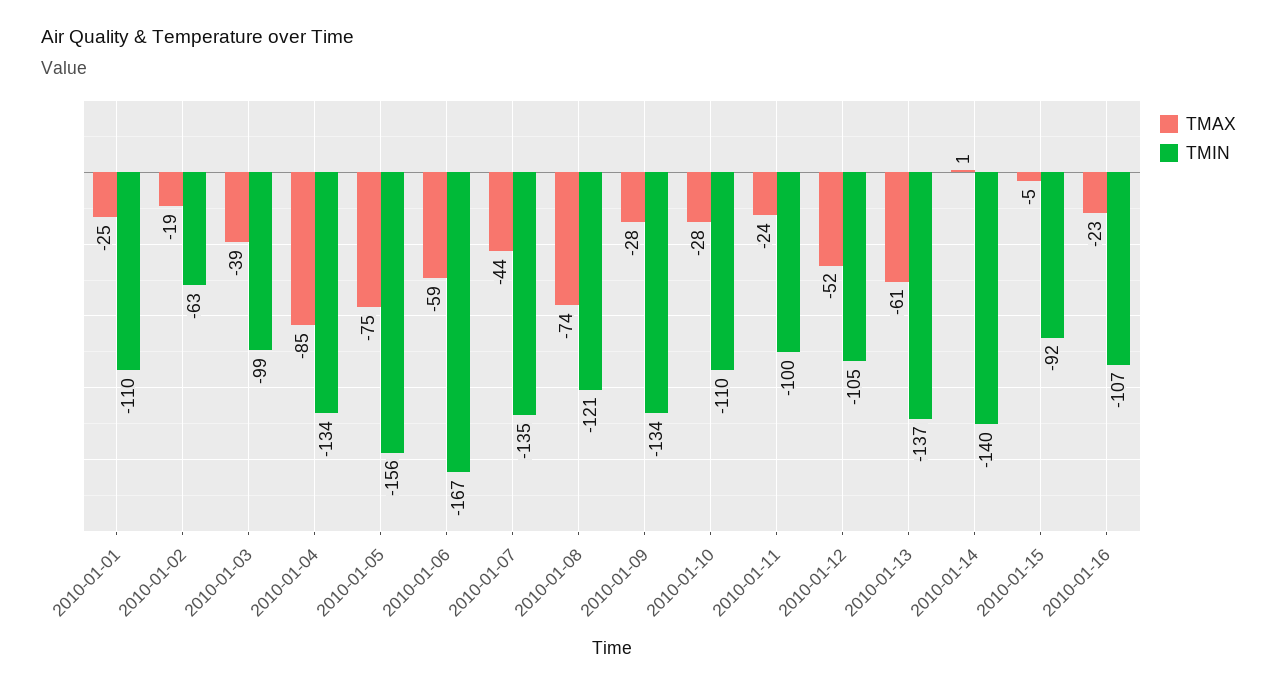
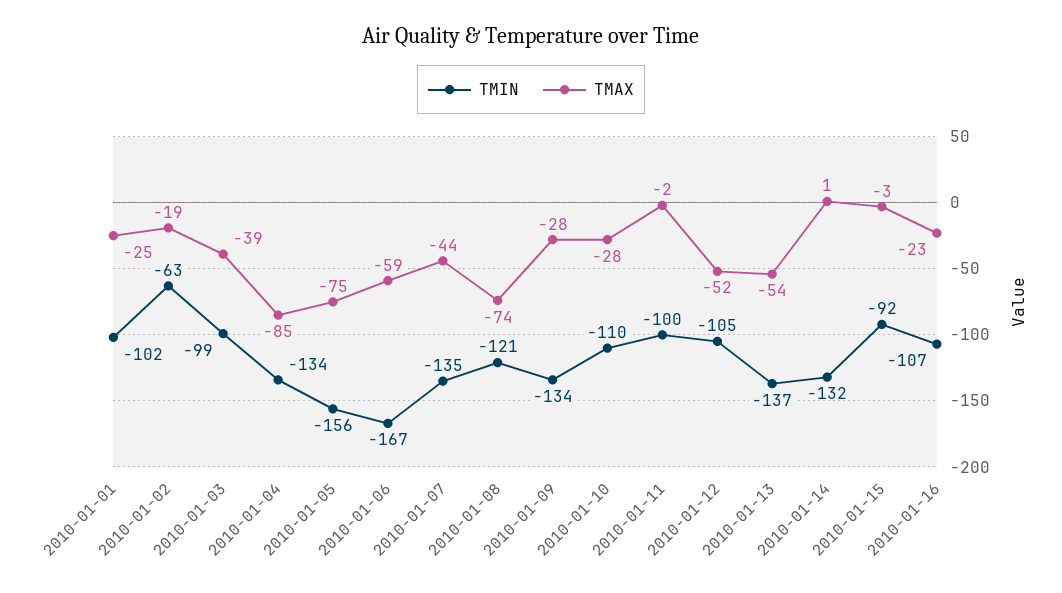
TMIN, 2010-01-01: -110 -> -102
TMAX, 2010-01-11: -24 -> -2
TMAX, 2010-01-13: -61 -> -54
TMIN, 2010-01-14: -140 -> -132
TMAX, 2010-01-15: -5 -> -3

